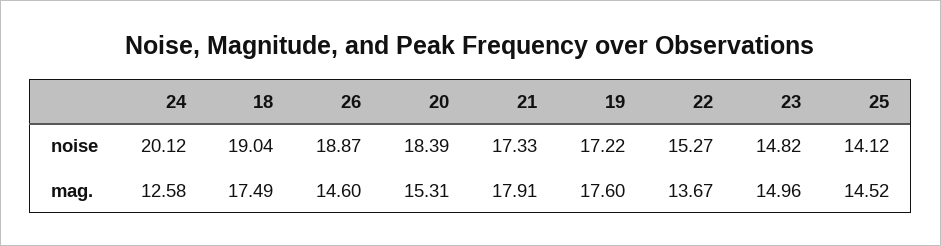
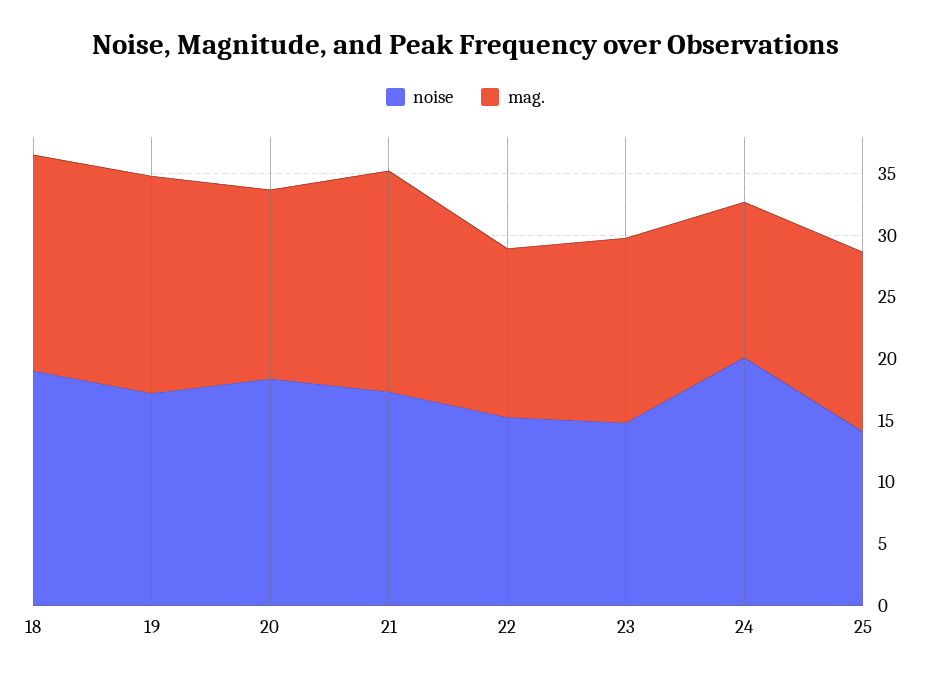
noise, 26: 18.87 -> none
mag., 26: 14.6 -> none

